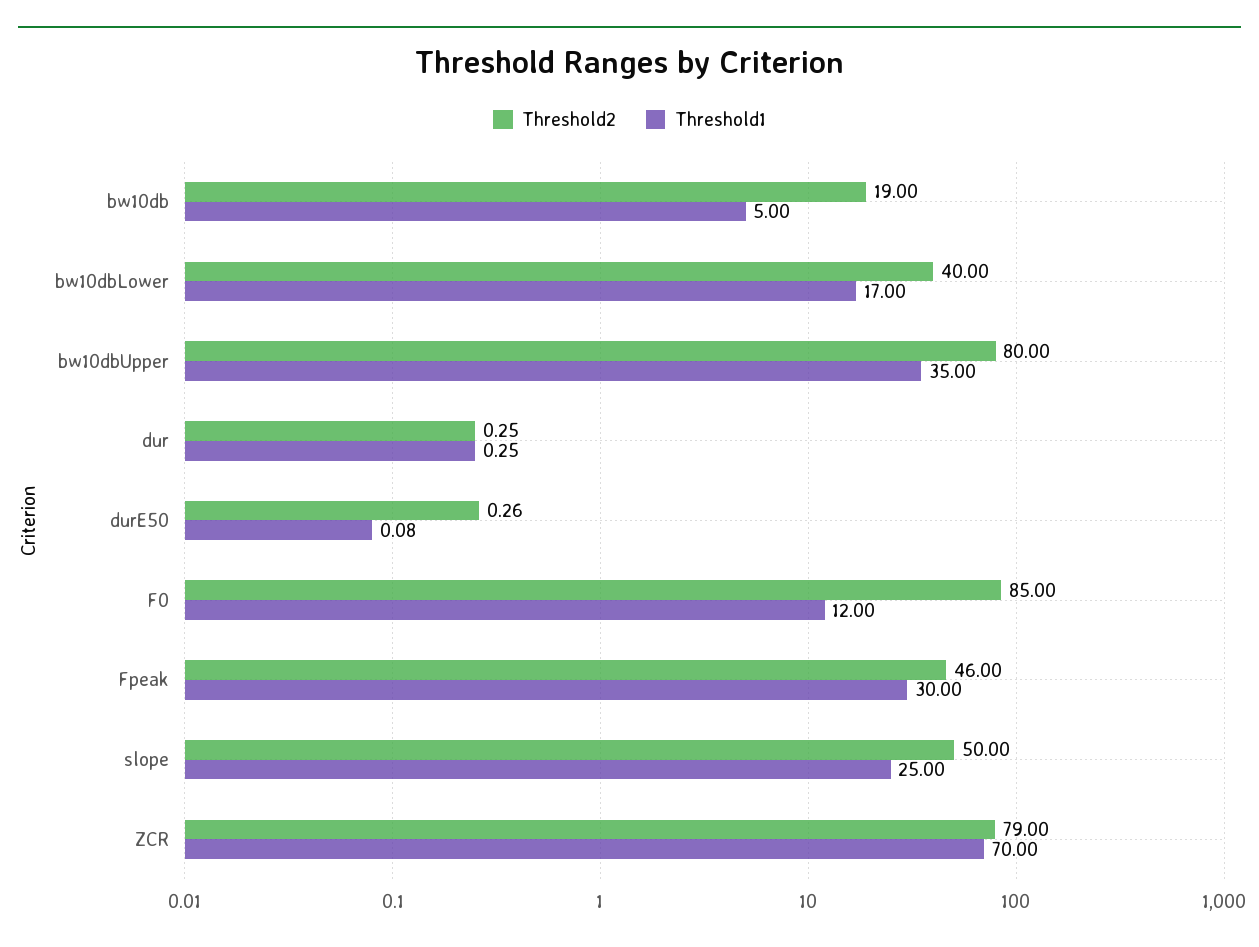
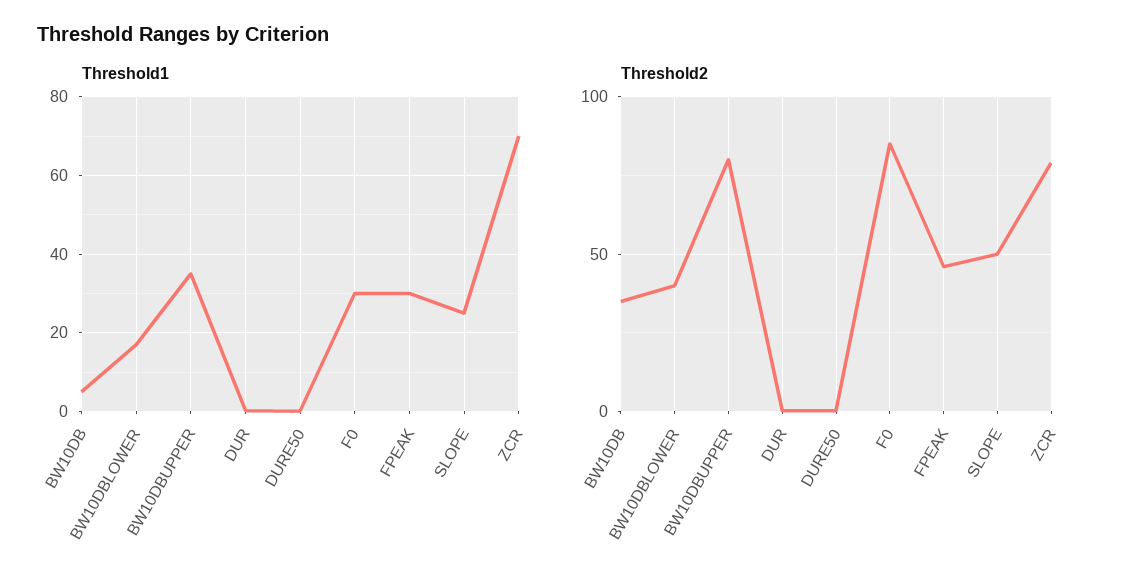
Threshold2, bw10db: 19 -> 35
Threshold1, F0: 12 -> 30

